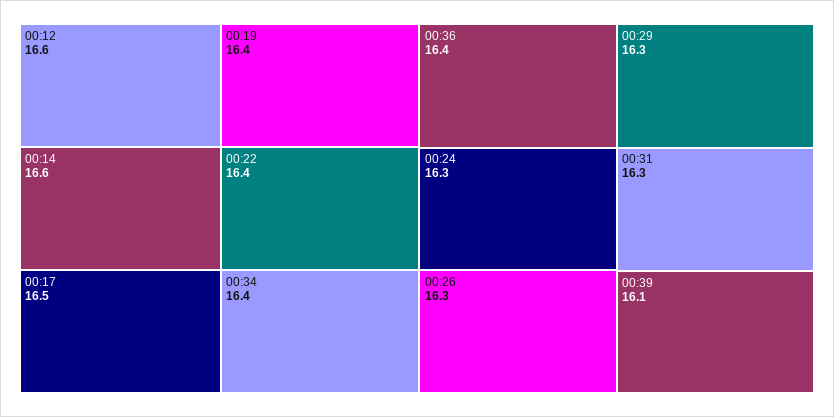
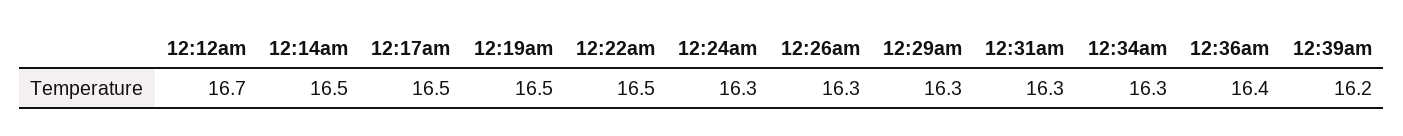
00:12: 16.6 -> 16.7
00:14: 16.6 -> 16.5
00:19: 16.4 -> 16.5
00:22: 16.4 -> 16.5
00:34: 16.4 -> 16.3
00:39: 16.1 -> 16.2

